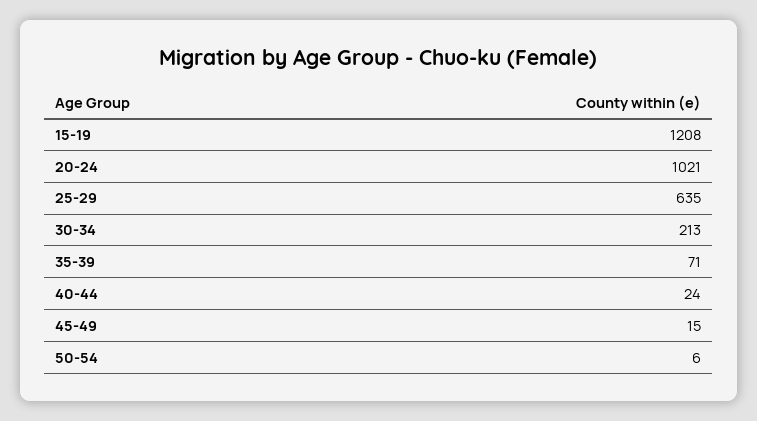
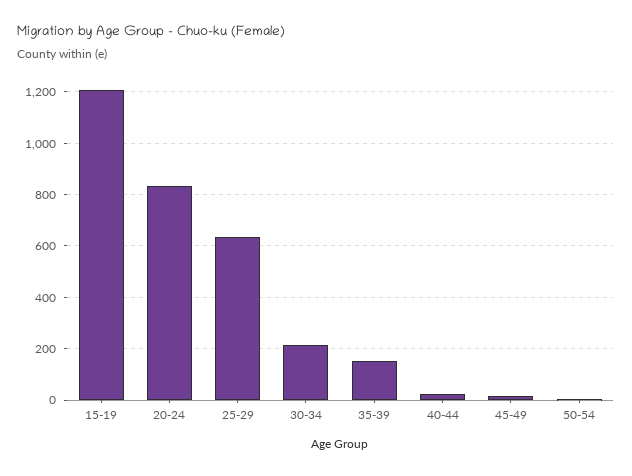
20-24: 1021 -> 825
35-39: 71 -> 150

